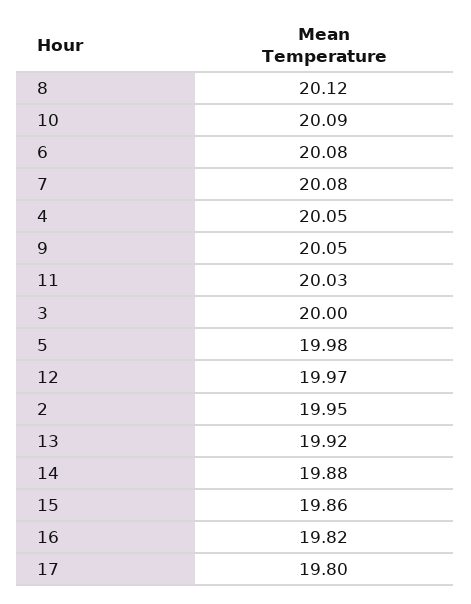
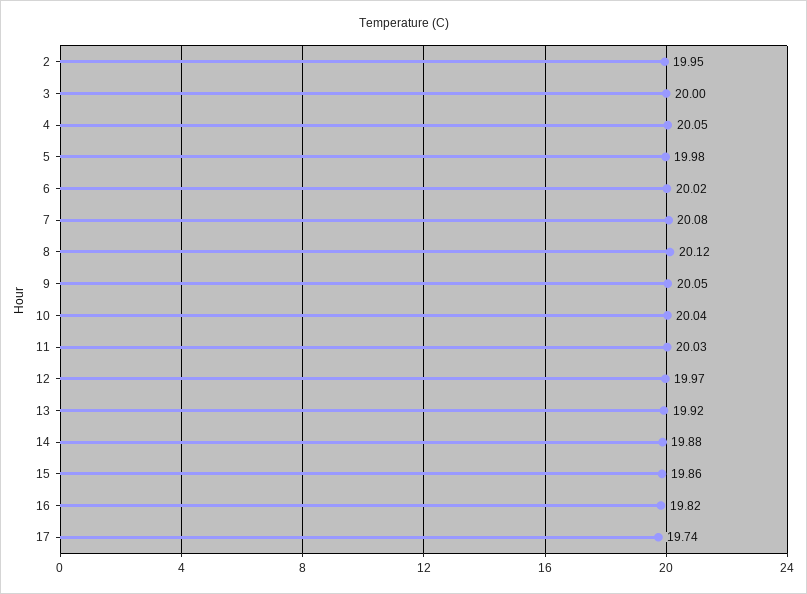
10: 20.09 -> 20.04
6: 20.08 -> 20.02
17: 19.8 -> 19.74

